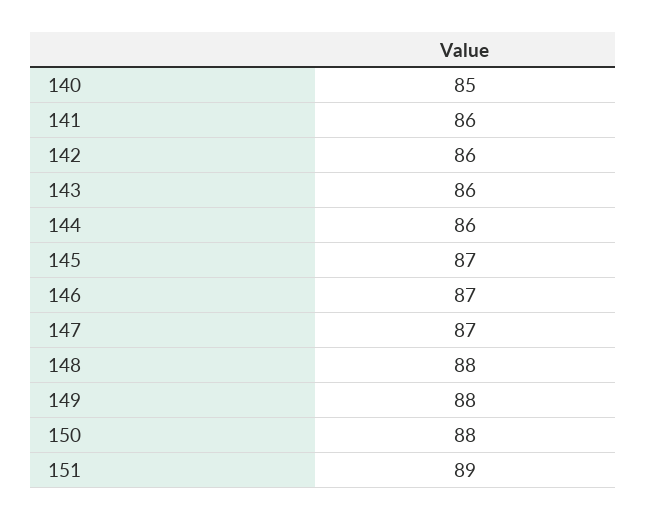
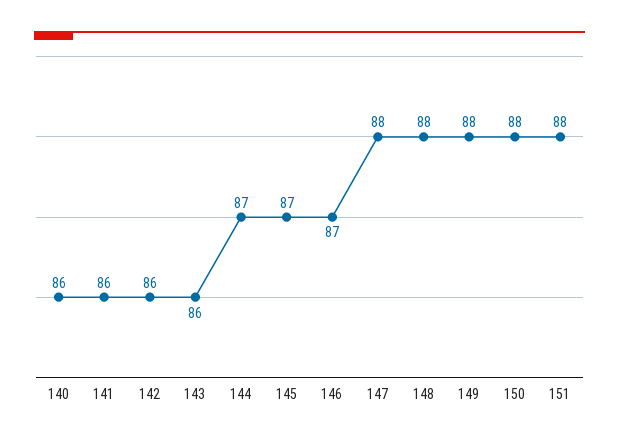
140: 85 -> 86
144: 86 -> 87
147: 87 -> 88
151: 89 -> 88

